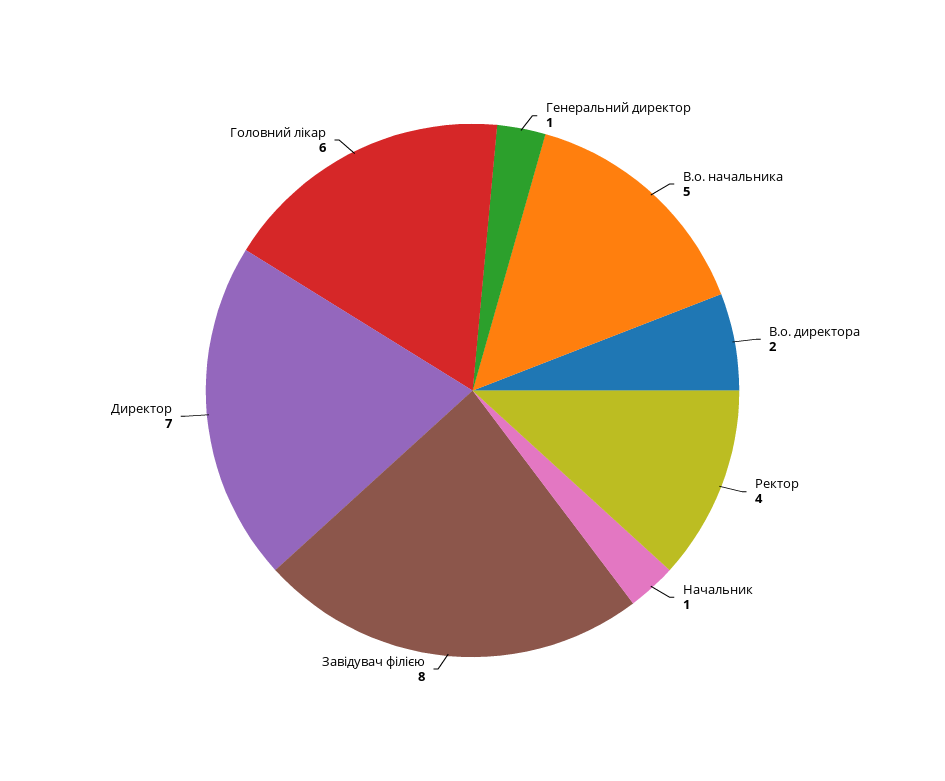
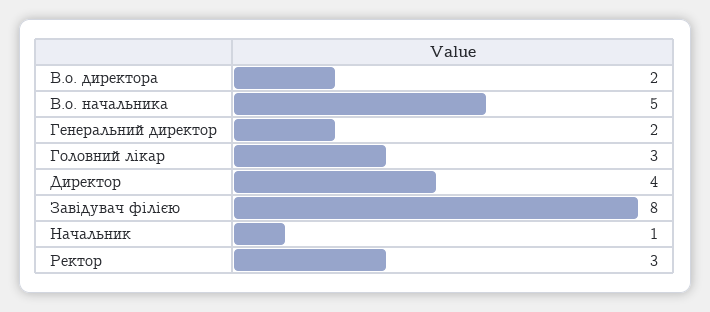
Генеральний директор: 1 -> 2
Ректор: 4 -> 3
Директор: 7 -> 4
Головний лікар: 6 -> 3

